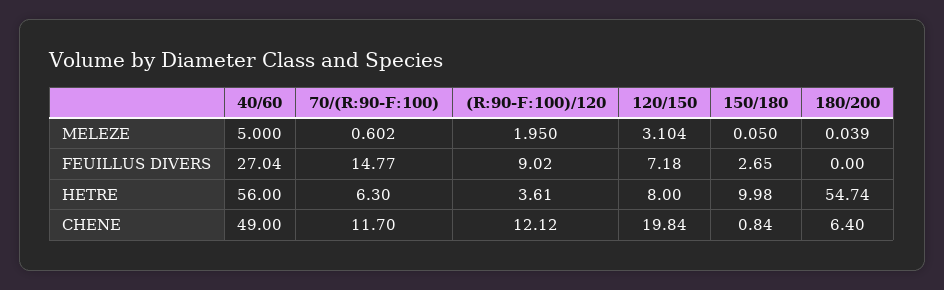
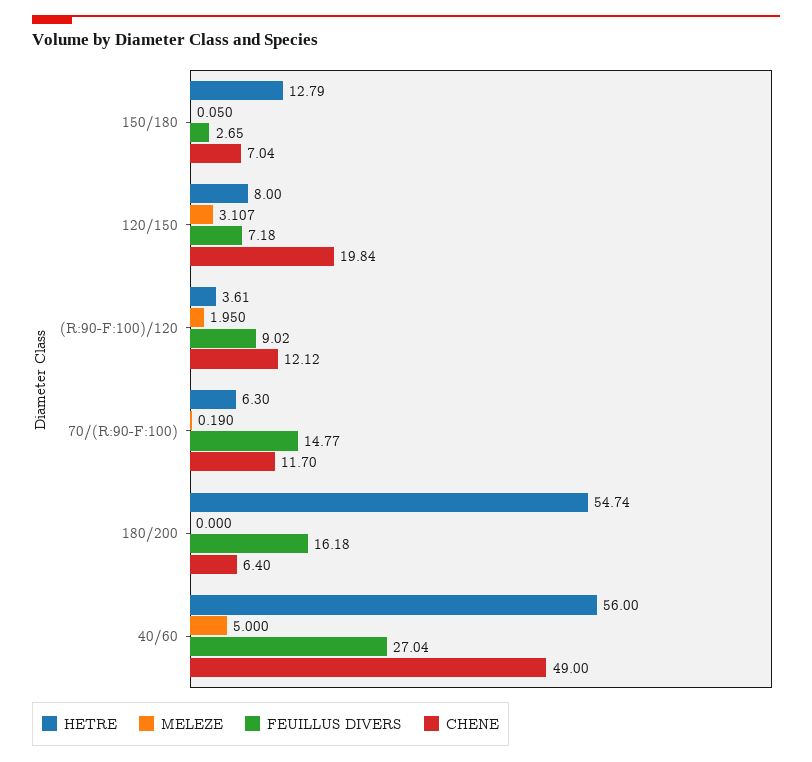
MELEZE, 70/(R:90-F:100): 0.602 -> 0.19
MELEZE, 120/150: 3.104 -> 3.107
MELEZE, 180/200: 0.039 -> 0
FEUILLUS DIVERS, 180/200: 0 -> 16.18
HETRE, 150/180: 9.98 -> 12.79
CHENE, 150/180: 0.84 -> 7.04

